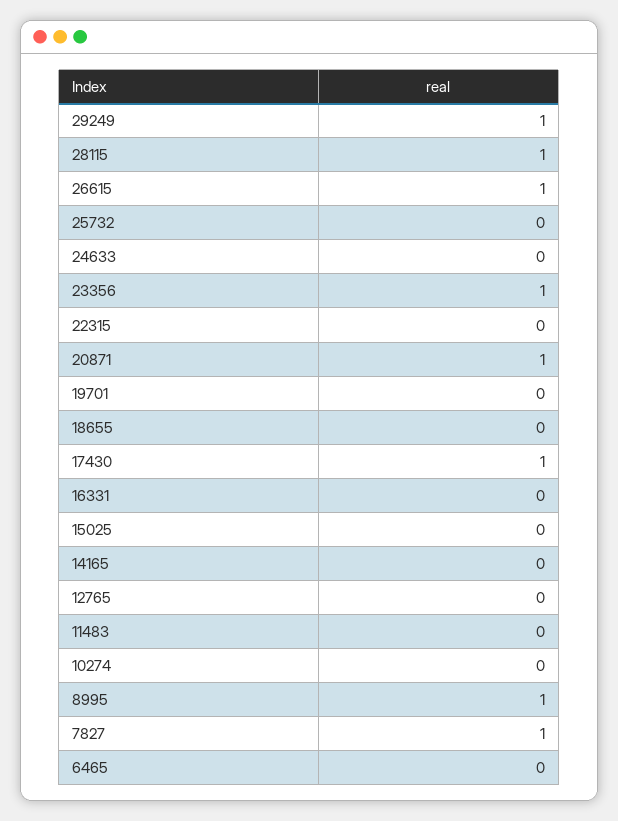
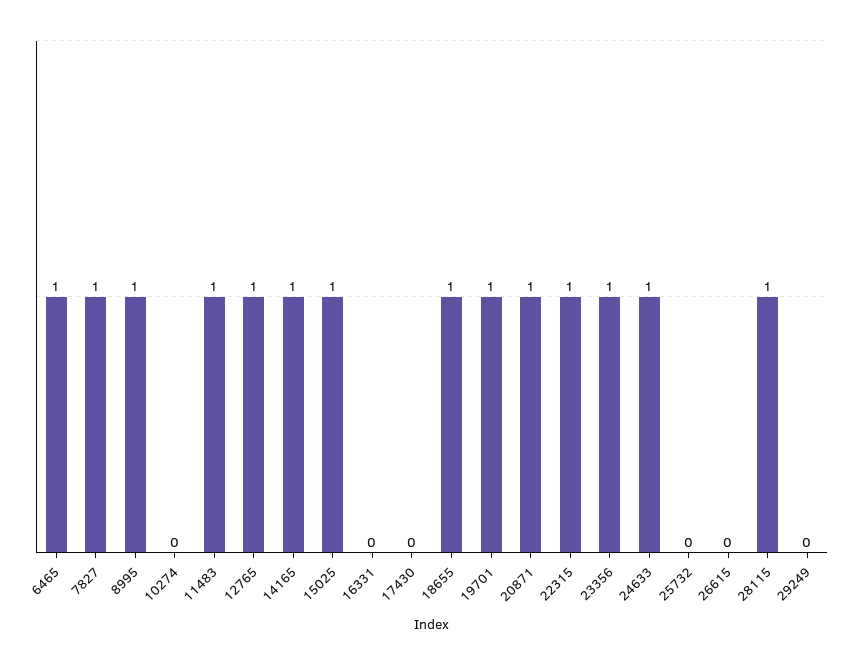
29249: 1 -> 0
26615: 1 -> 0
24633: 0 -> 1
22315: 0 -> 1
19701: 0 -> 1
18655: 0 -> 1
17430: 1 -> 0
15025: 0 -> 1
14165: 0 -> 1
12765: 0 -> 1
11483: 0 -> 1
6465: 0 -> 1

